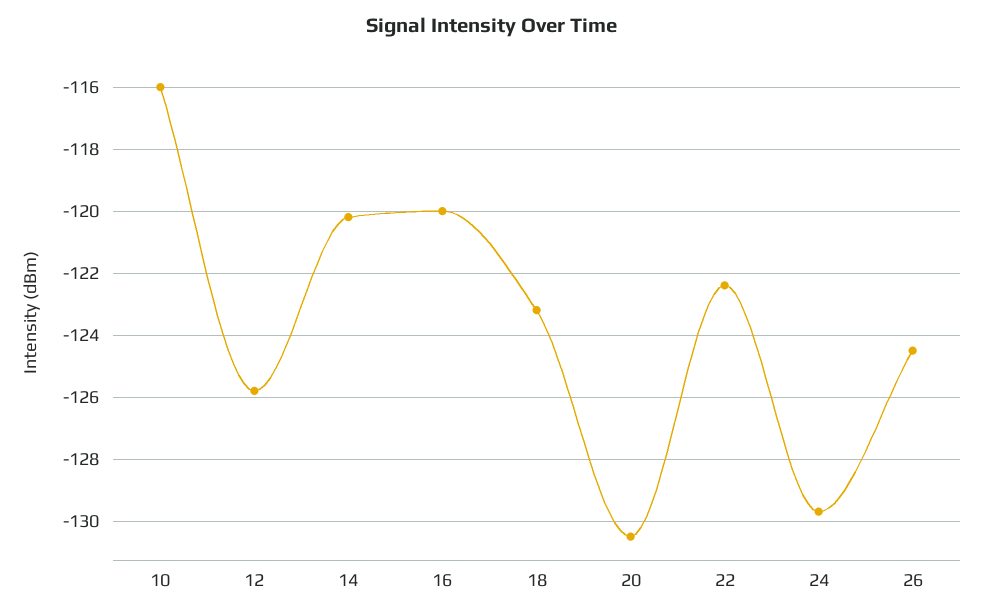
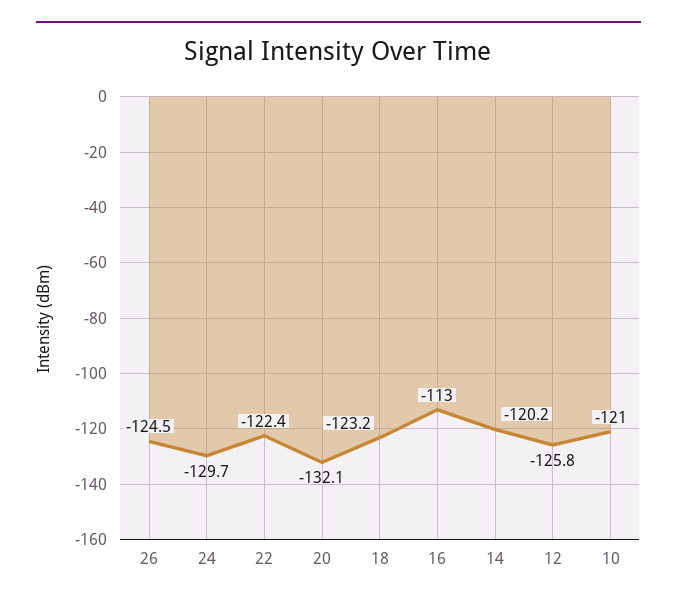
10: -116 -> -121
16: -120 -> -113
20: -130.5 -> -132.1

